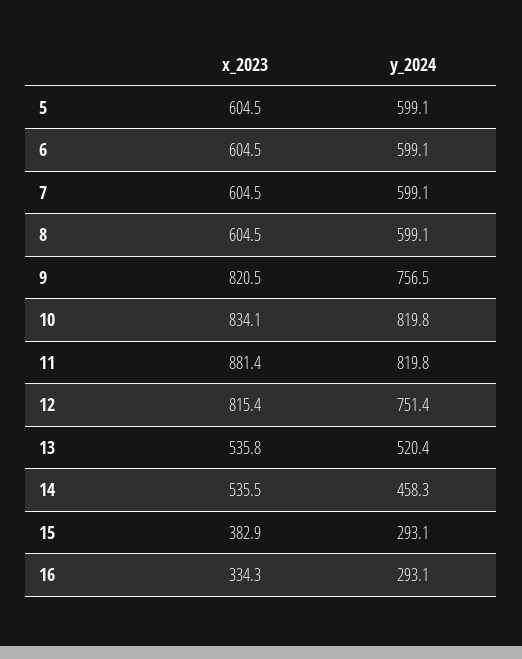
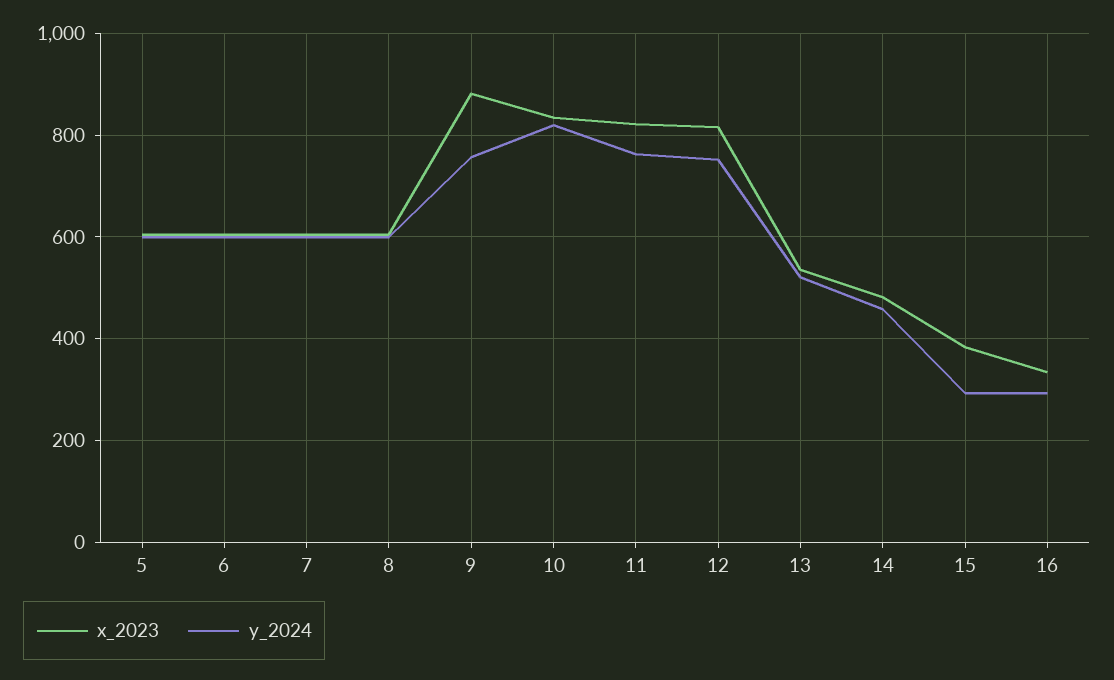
x_2023, 9: 820.5 -> 880
x_2023, 11: 881.4 -> 820
y_2024, 11: 819.8 -> 760
x_2023, 14: 535.5 -> 480

